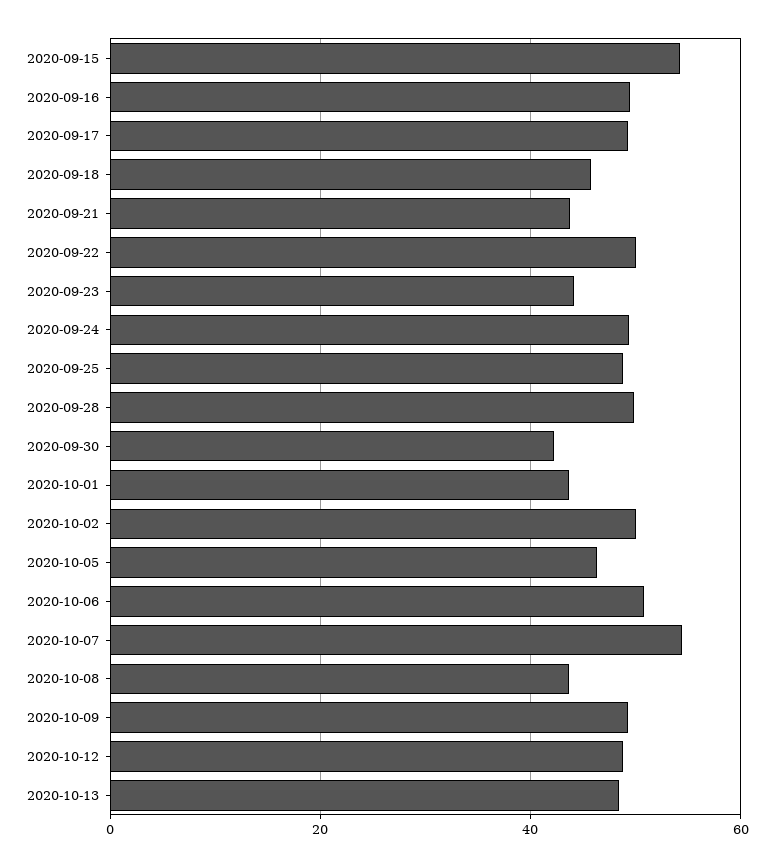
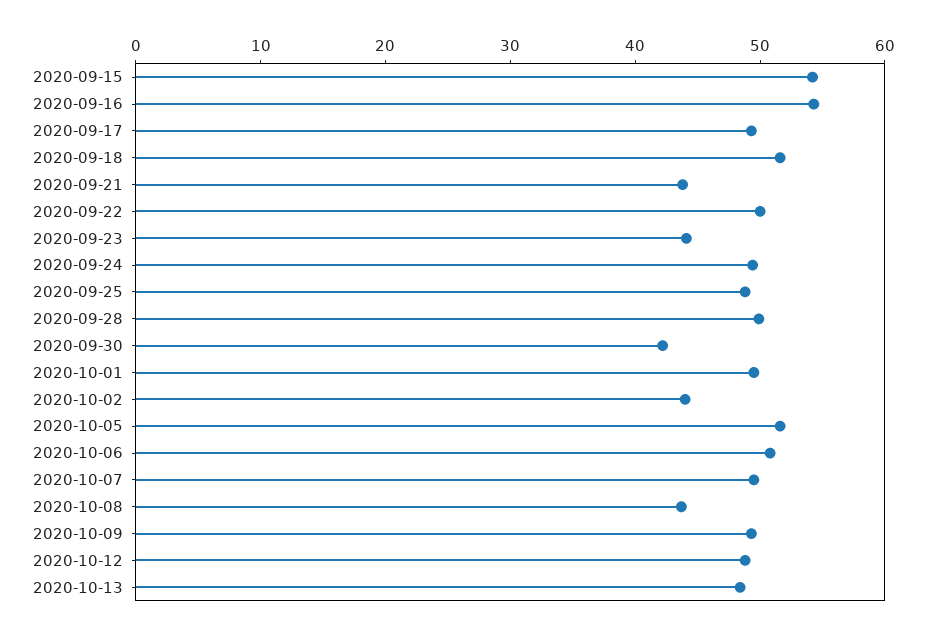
2020-09-16: 50 -> 54
2020-09-18: 46 -> 52
2020-10-01: 44 -> 50
2020-10-02: 50 -> 44
2020-10-05: 46 -> 52
2020-10-07: 54 -> 50

